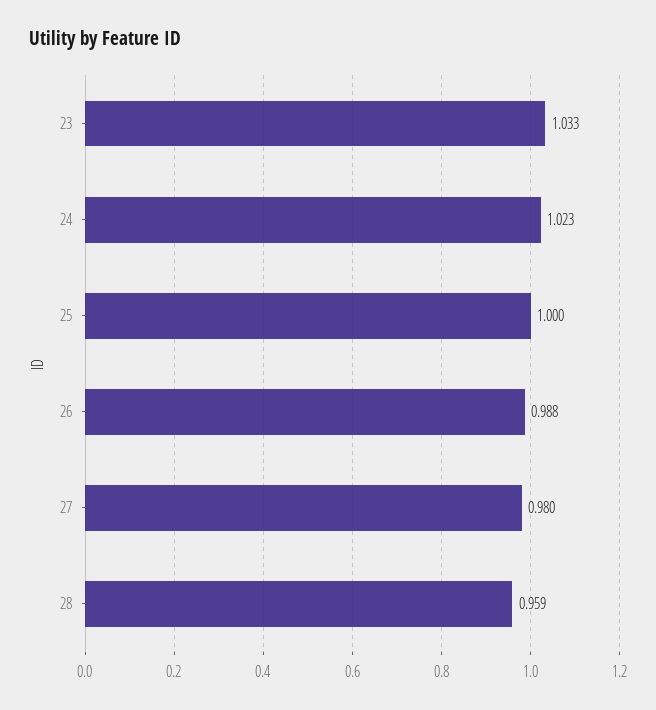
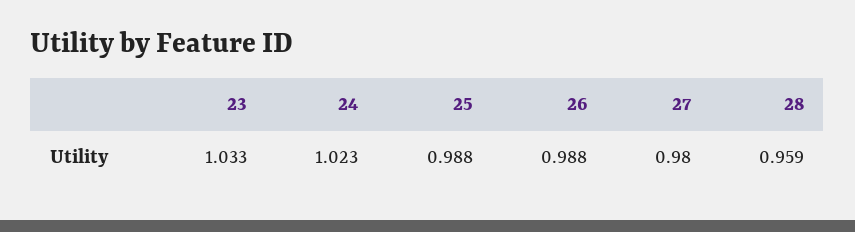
25: 1 -> 0.988

